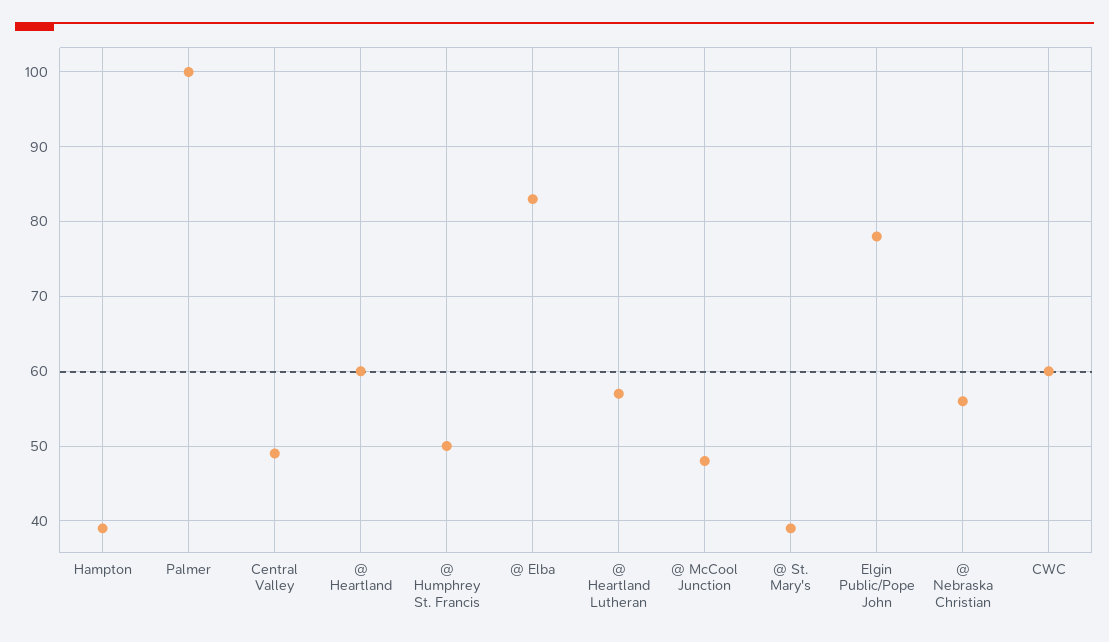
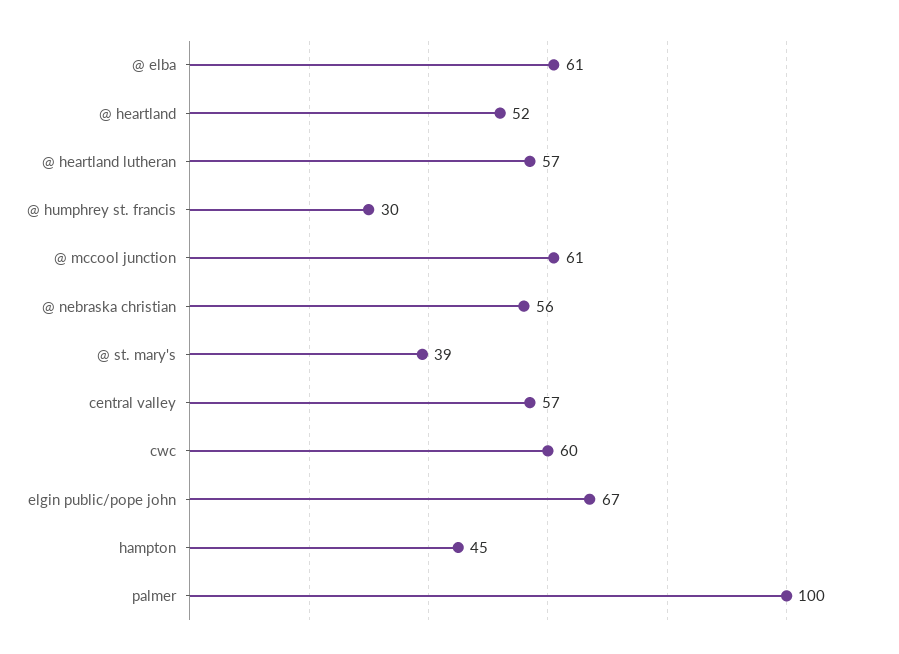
Hampton: 39 -> 45
Central Valley: 49 -> 57
@ Heartland: 60 -> 52
@ Humphrey St. Francis: 50 -> 30
@ Elba: 83 -> 61
@ McCool Junction: 48 -> 61
Elgin Public/Pope John: 78 -> 67

